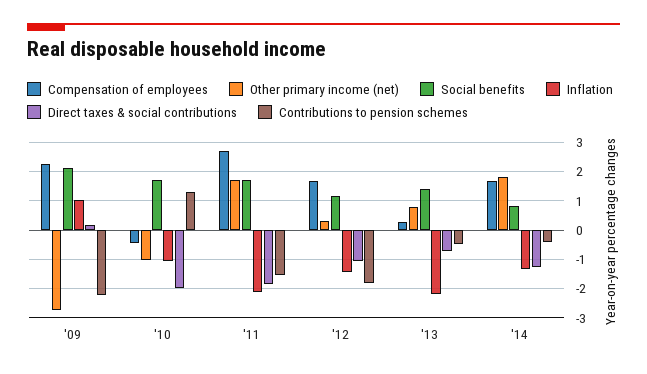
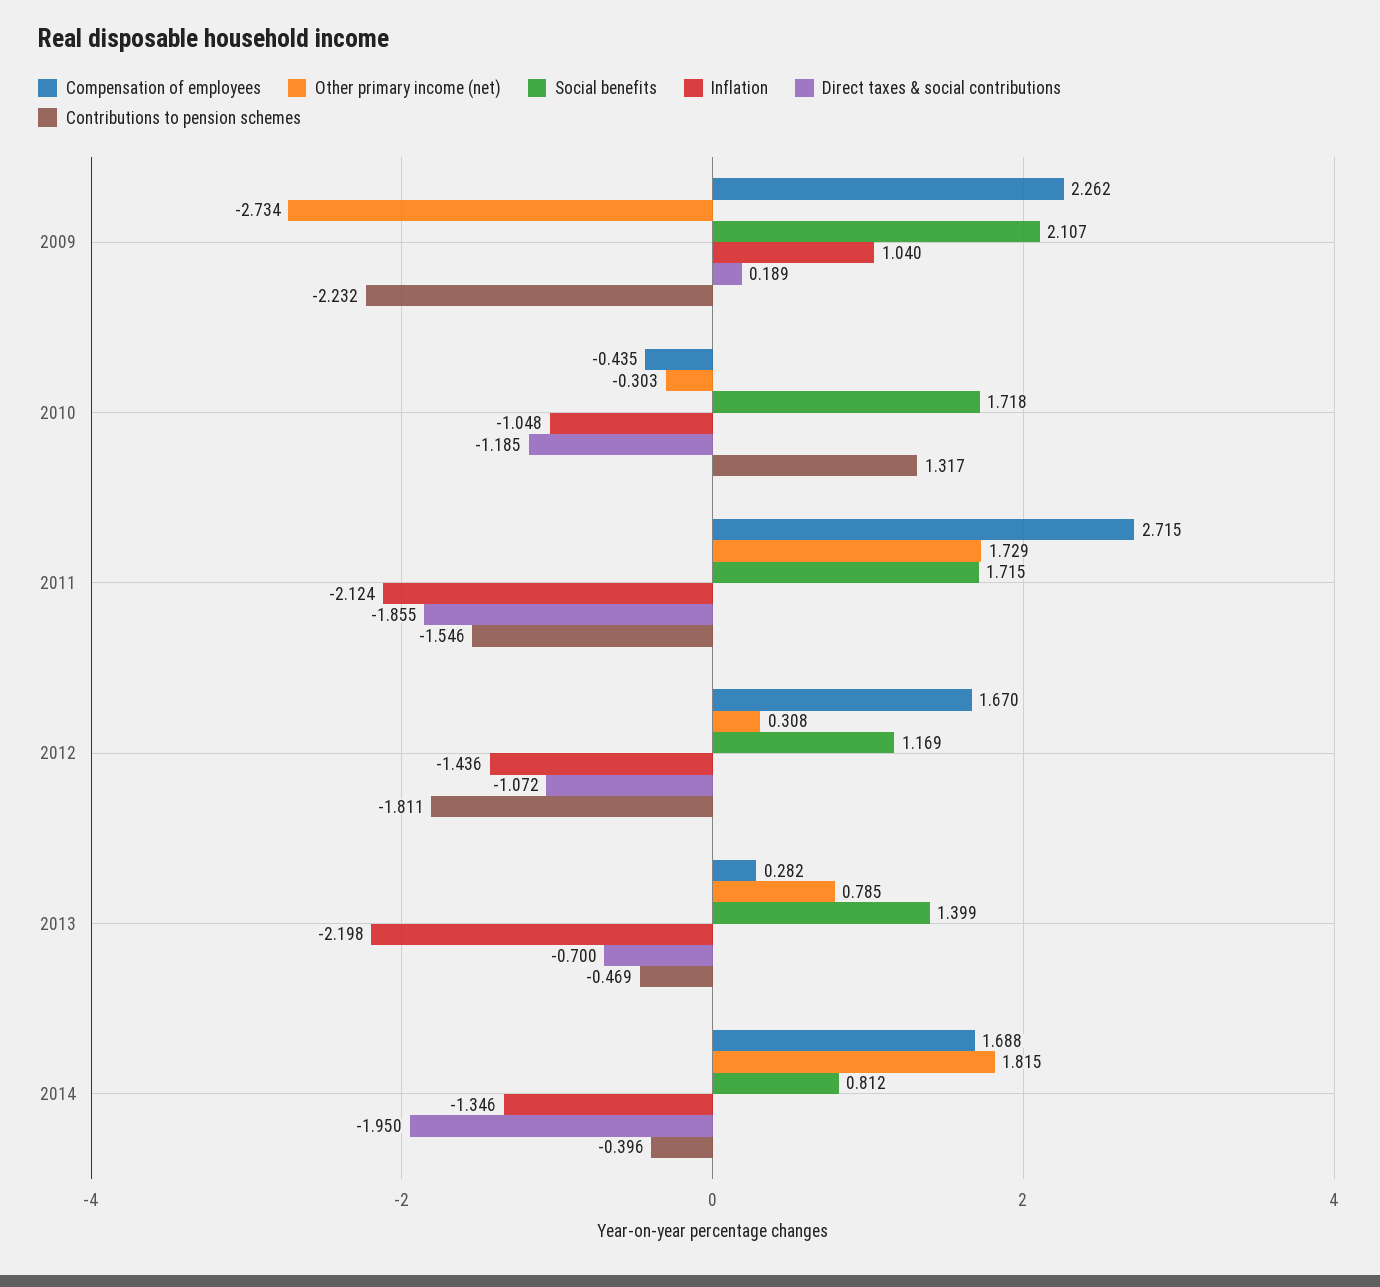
Other primary income (net), '10: -1 -> -0.303
Direct taxes & social contributions, '10: -2 -> -1.185
Direct taxes & social contributions, '14: -1.25 -> -1.95

